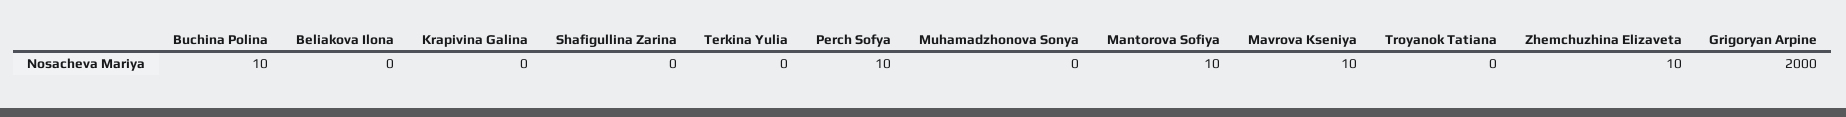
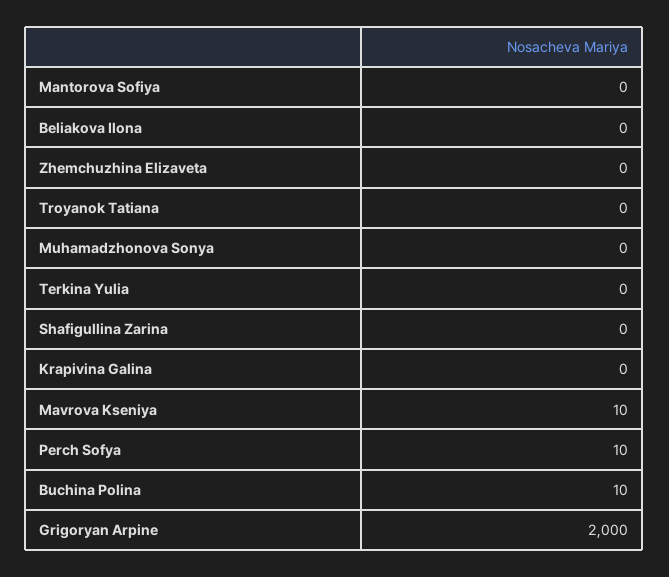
Mantorova Sofiya: 10 -> 0
Zhemchuzhina Elizaveta: 10 -> 0

